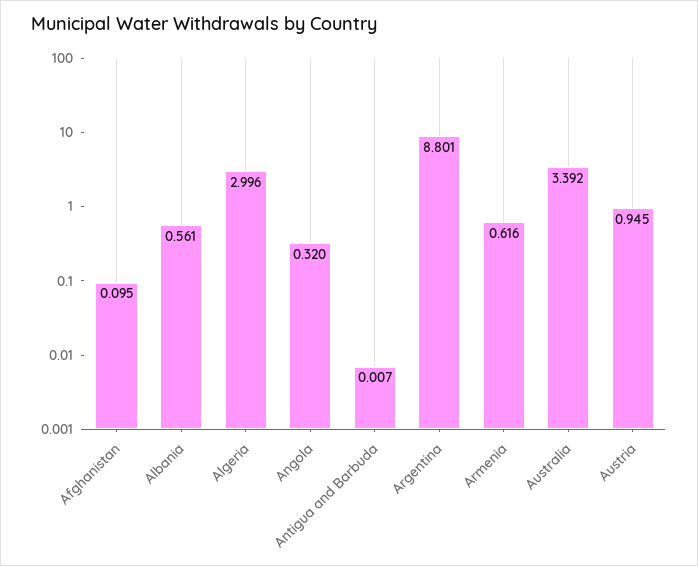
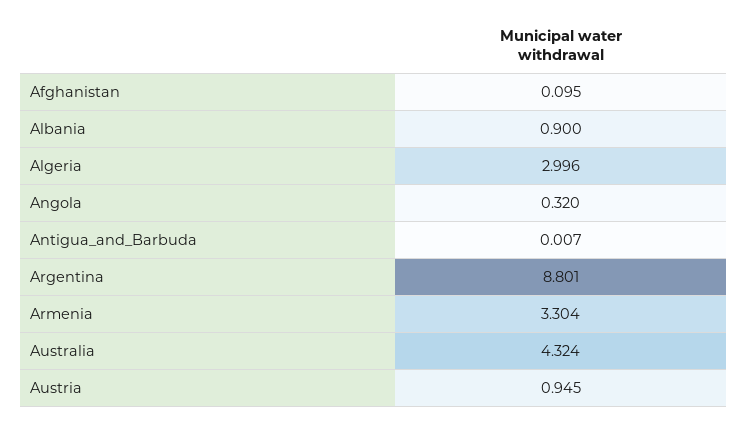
Albania: 0.561 -> 0.9
Armenia: 0.616 -> 3.304
Australia: 3.392 -> 4.324

